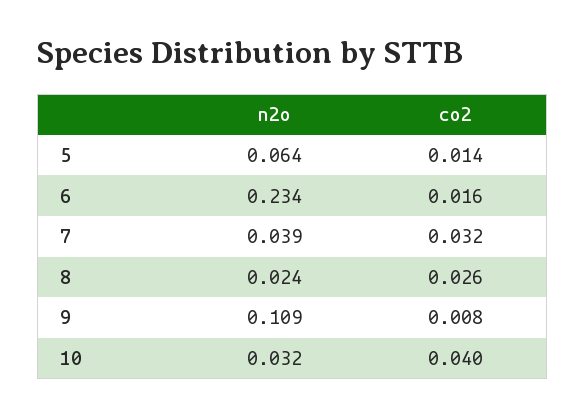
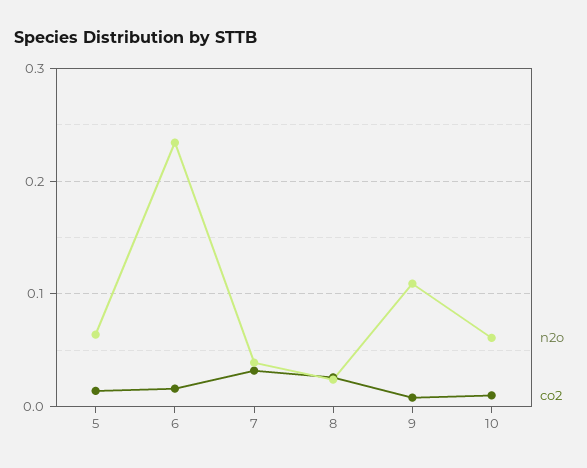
n2o, 10: 0.032 -> 0.06
co2, 10: 0.04 -> 0.01

